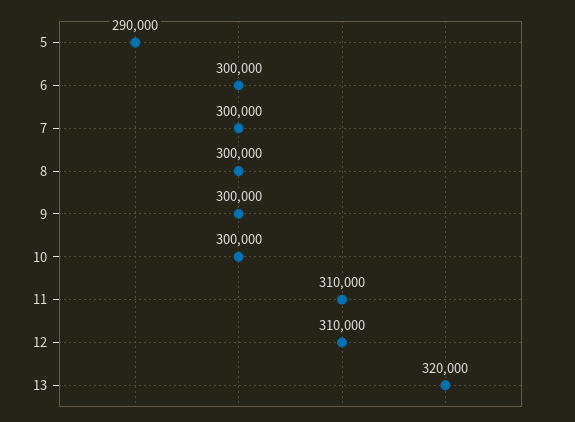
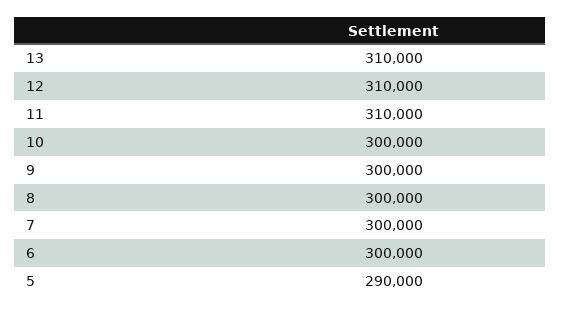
13: 320000 -> 310000

